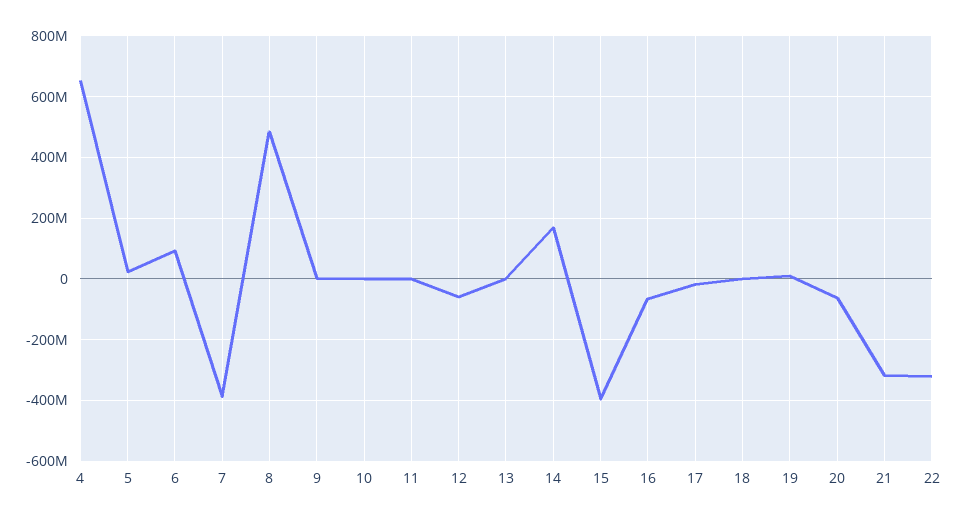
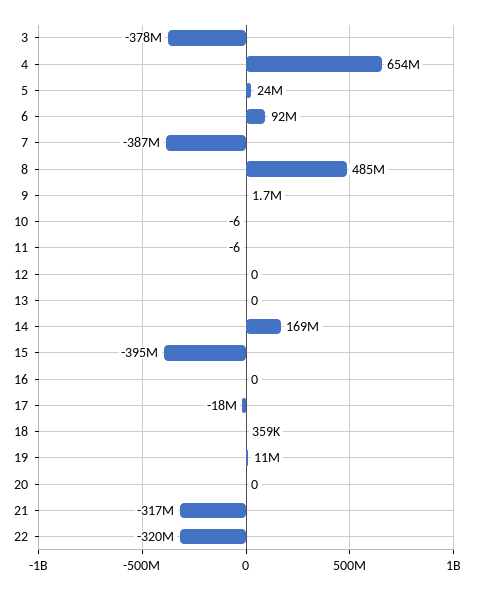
12: -60000000 -> 0
16: -60000000 -> 0
20: -60000000 -> 0
3: none -> -378000000

